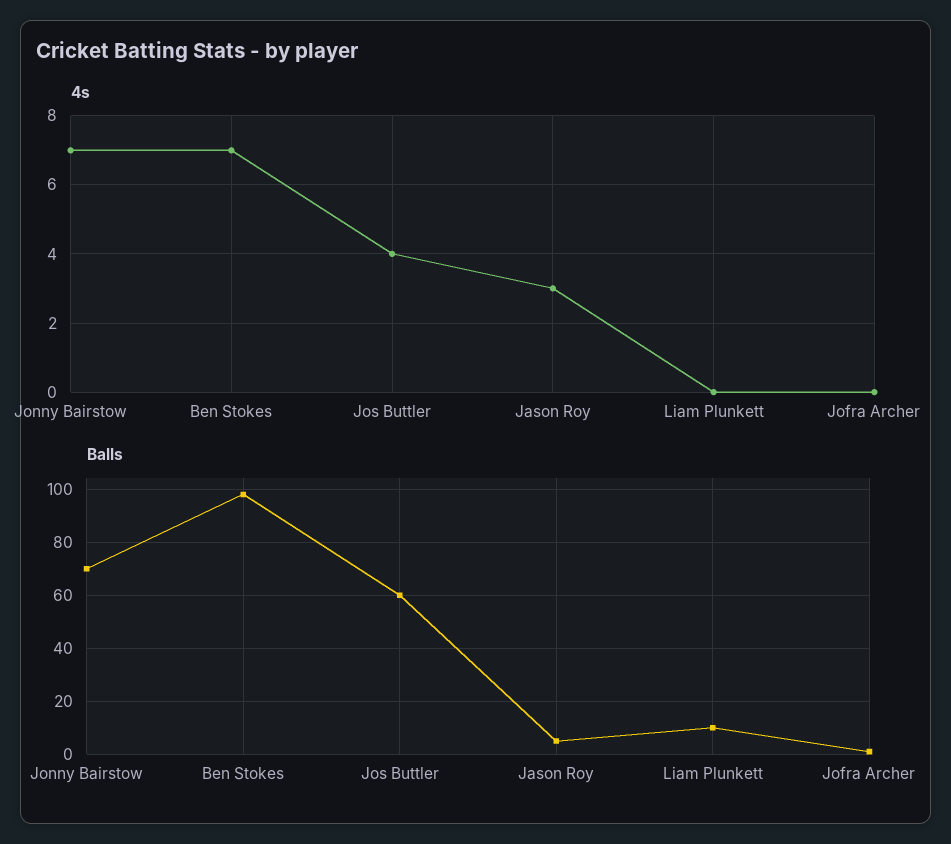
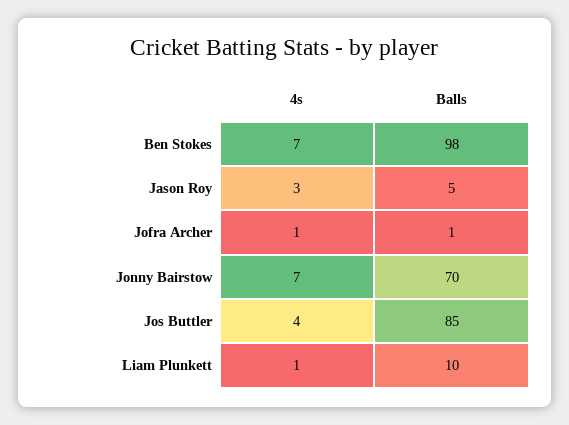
4s, Liam Plunkett: 0 -> 1
4s, Jofra Archer: 0 -> 1
Balls, Jos Buttler: 60 -> 85

